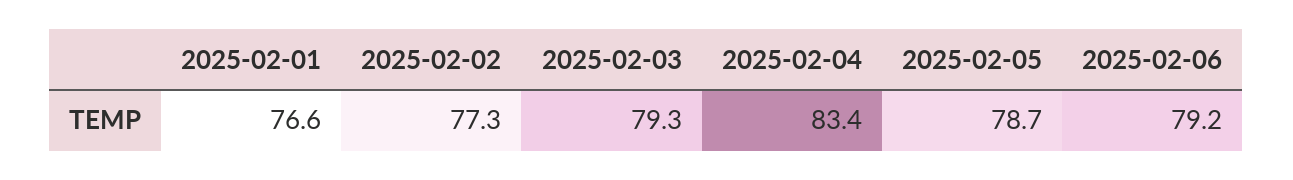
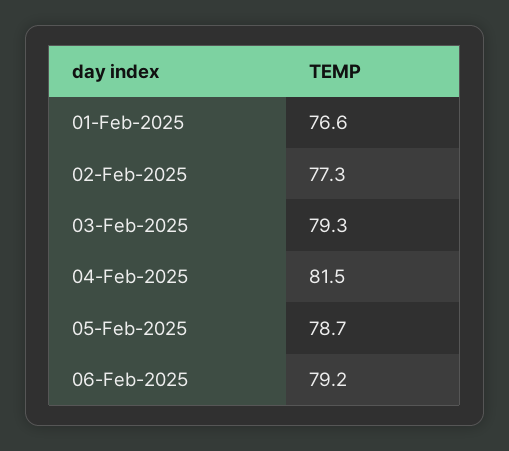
2025-02-04: 83.4 -> 81.5

